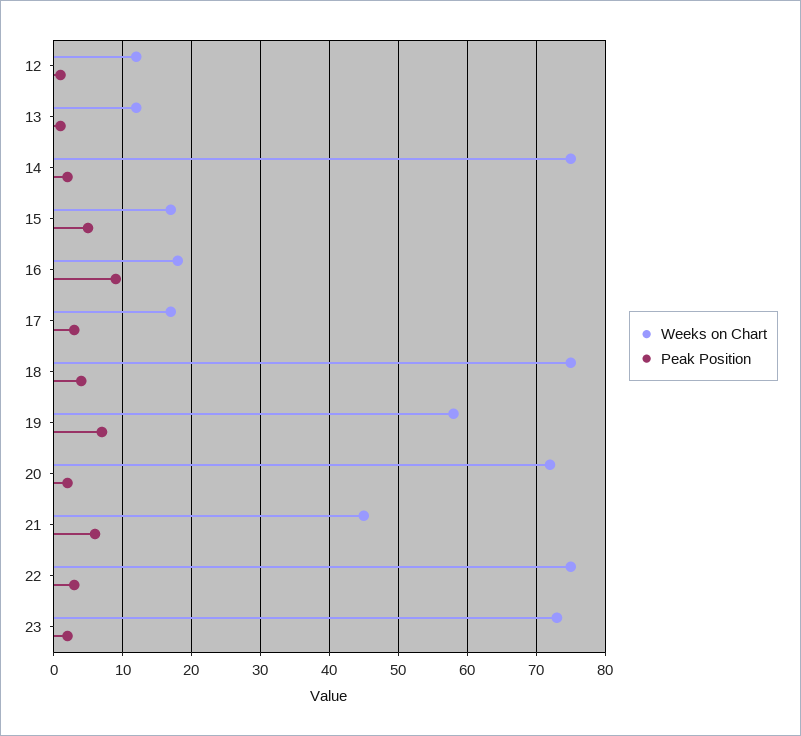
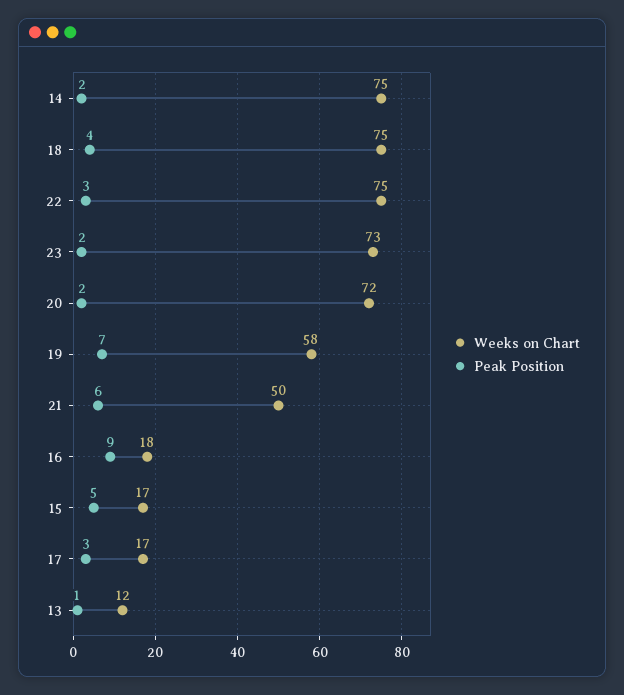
Weeks on Chart, 12: 12 -> none
Peak Position, 12: 1 -> none
Weeks on Chart, 21: 45 -> 50

